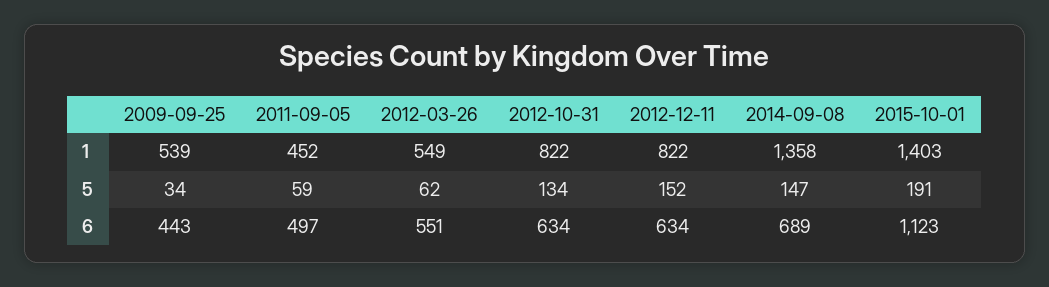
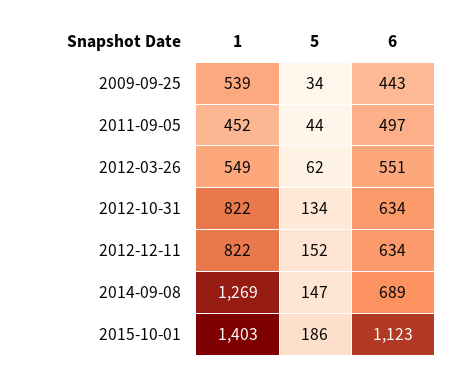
2014-09-08, 1: 1358 -> 1269
2011-09-05, 5: 59 -> 44
2015-10-01, 5: 191 -> 186

